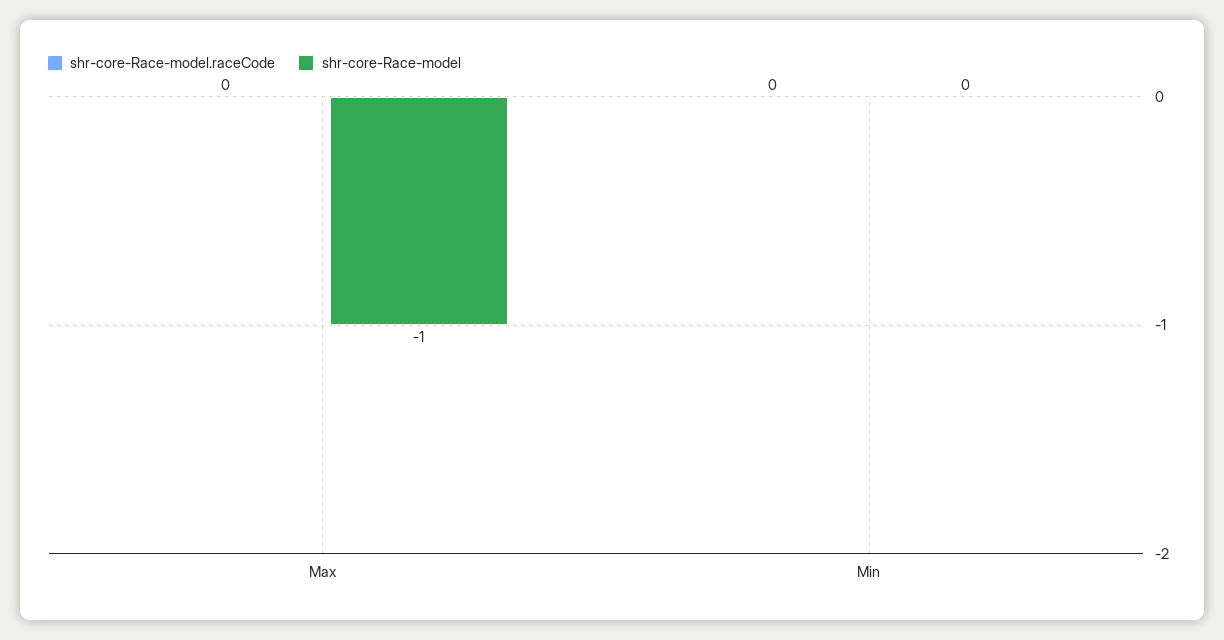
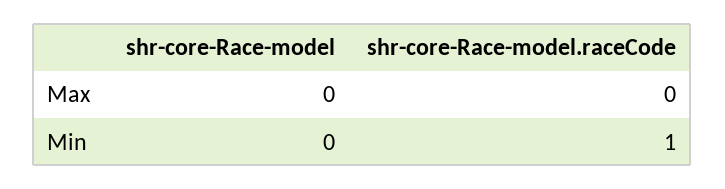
shr-core-Race-model, Max: -1 -> 0
shr-core-Race-model.raceCode, Min: 0 -> 1

